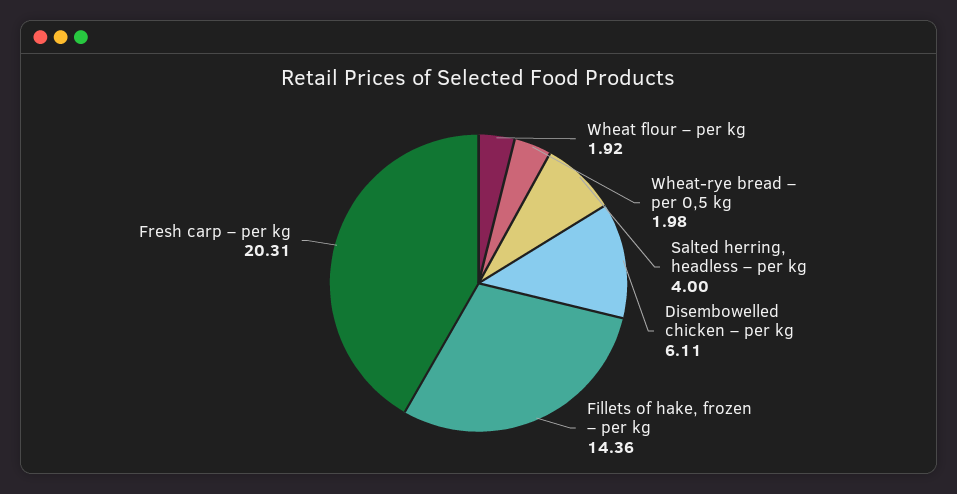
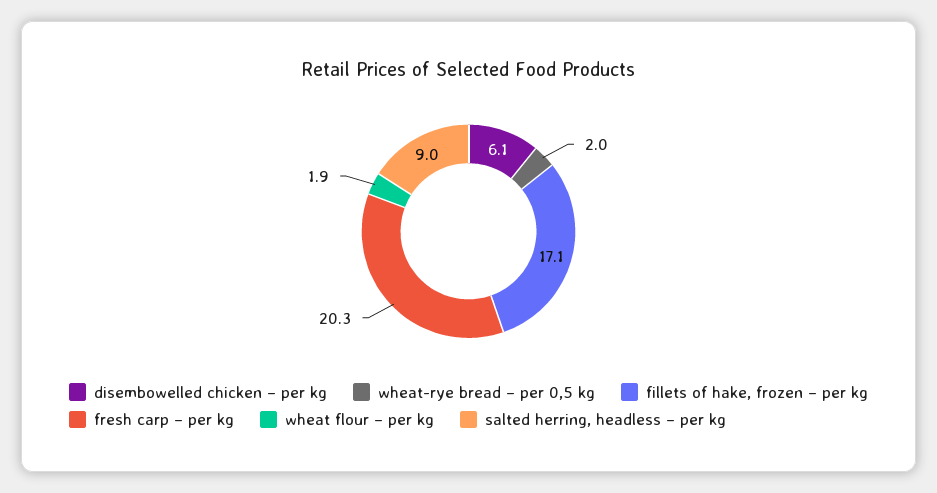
Salted herring, headless – per kg: 4 -> 9
Fillets of hake, frozen – per kg: 14.36 -> 17.1

